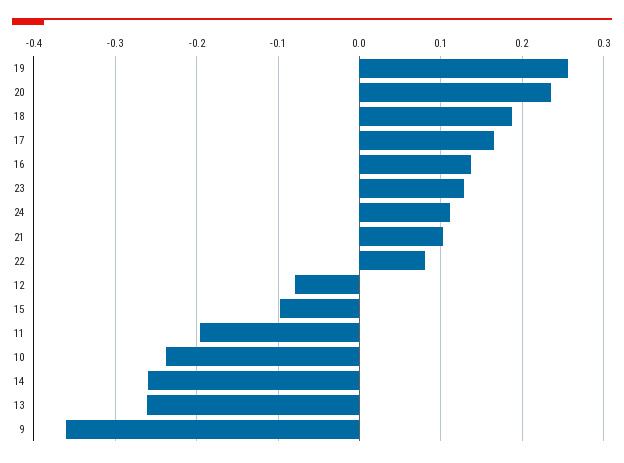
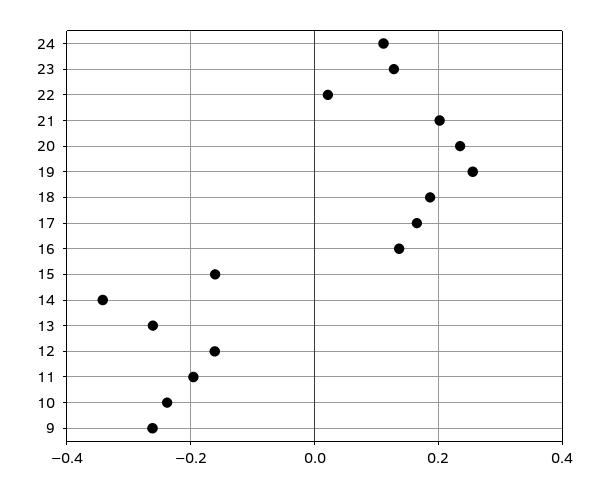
21: 0.1 -> 0.2
22: 0.08 -> 0.02
12: -0.08 -> -0.16
15: -0.1 -> -0.16
14: -0.26 -> -0.34
9: -0.36 -> -0.26

